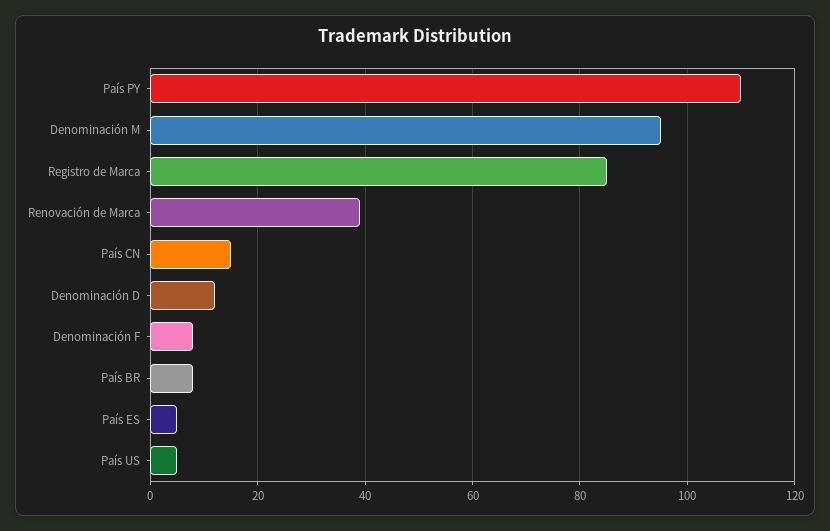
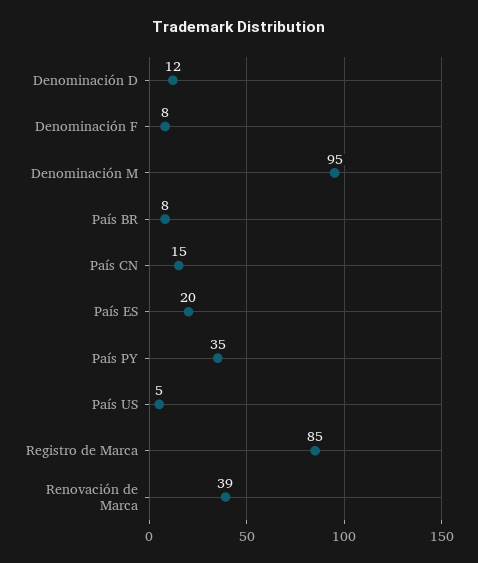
País PY: 110 -> 35
País ES: 5 -> 20

